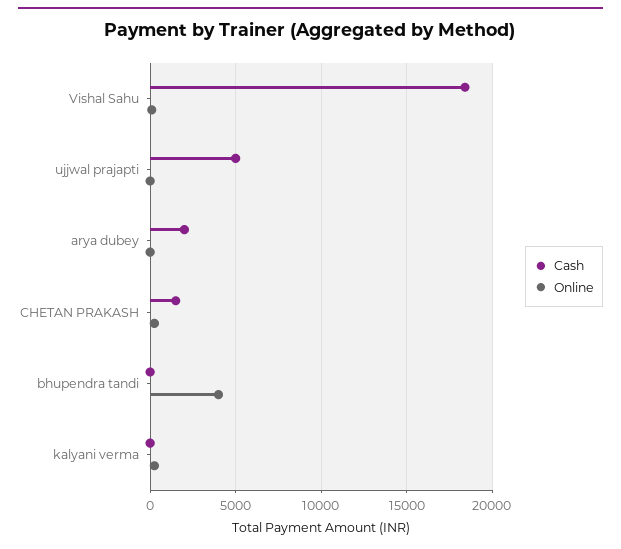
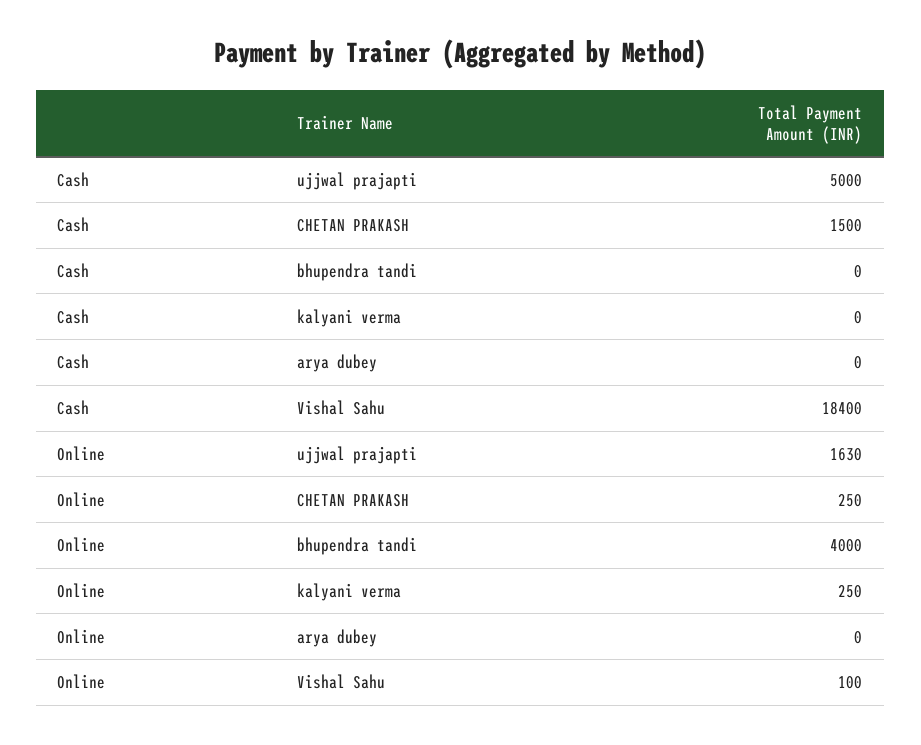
Online, ujjwal prajapti: 0 -> 1630
Cash, arya dubey: 2000 -> 0

